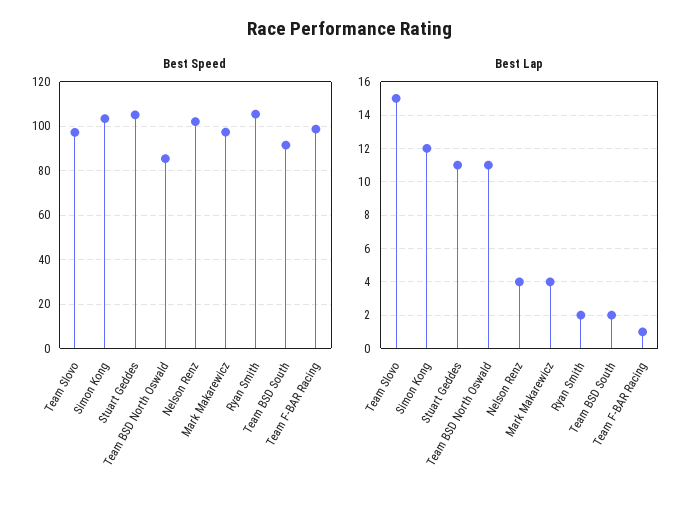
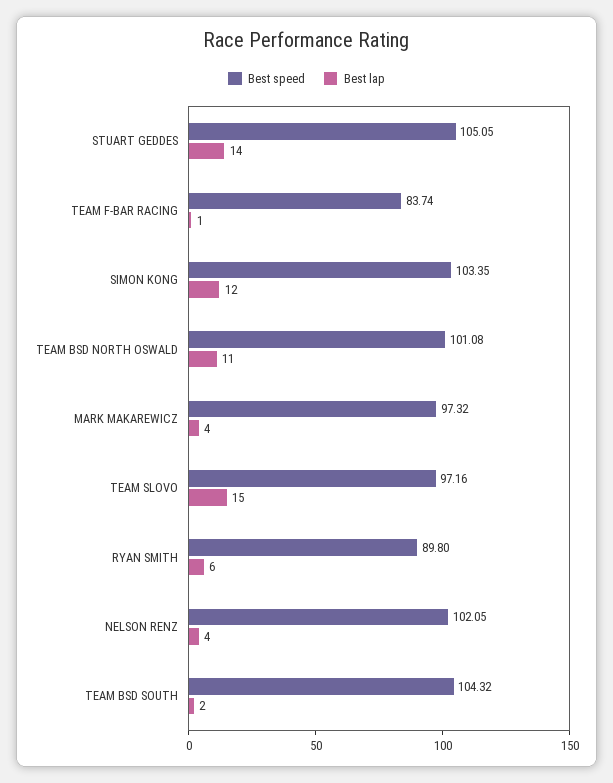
Best Speed, Team BSD North Oswald: 85 -> 101.08
Best Speed, Ryan Smith: 105 -> 89.8
Best Speed, Team BSD South: 90 -> 104.32
Best Speed, Team F-BAR Racing: 100 -> 83.74
Best Lap, Stuart Geddes: 11 -> 14
Best Lap, Ryan Smith: 2 -> 6

